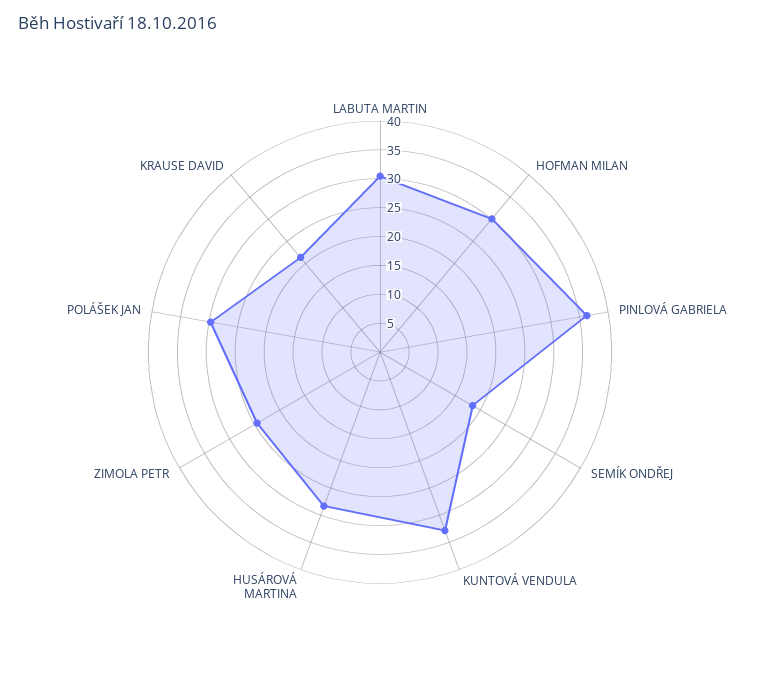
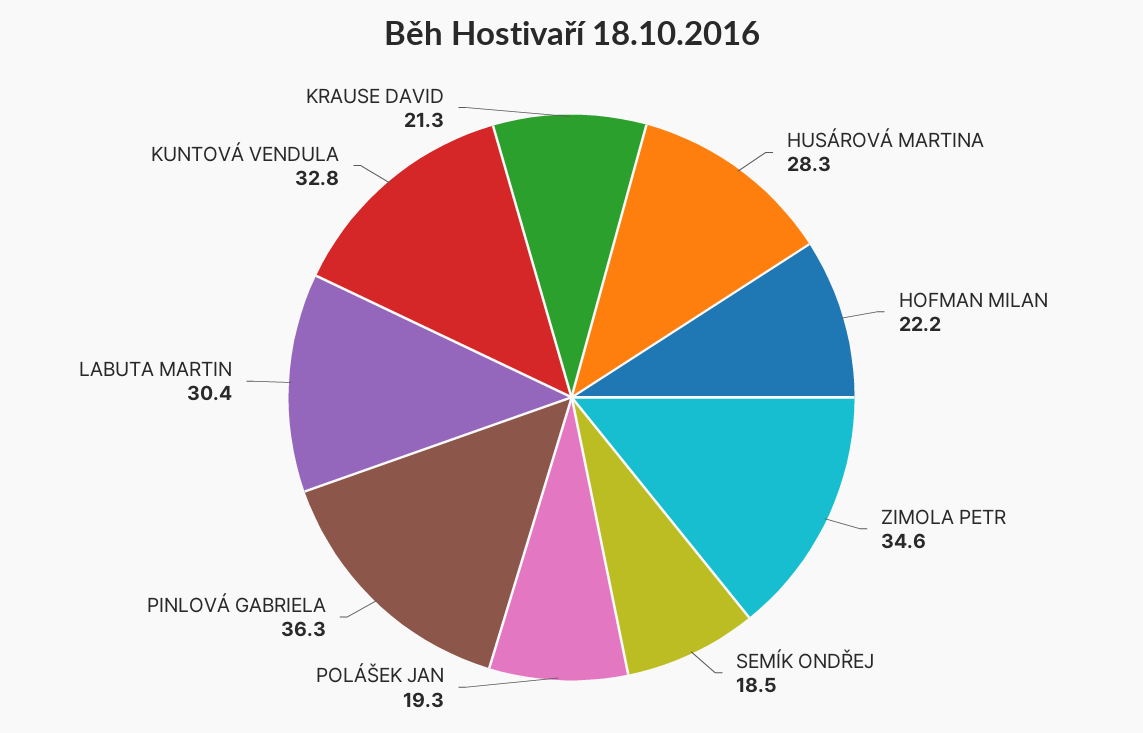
HOFMAN MILAN: 30 -> 22.2
ZIMOLA PETR: 25 -> 34.6
POLÁŠEK JAN: 30 -> 19.3

